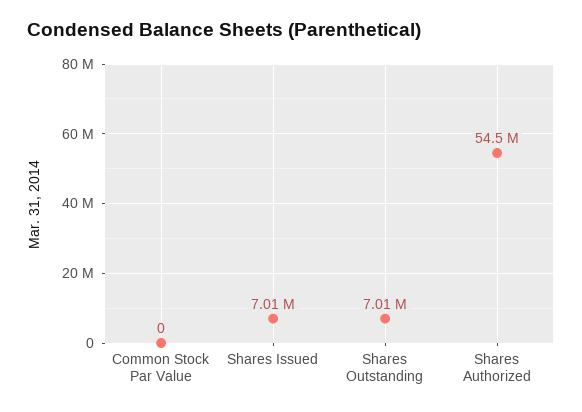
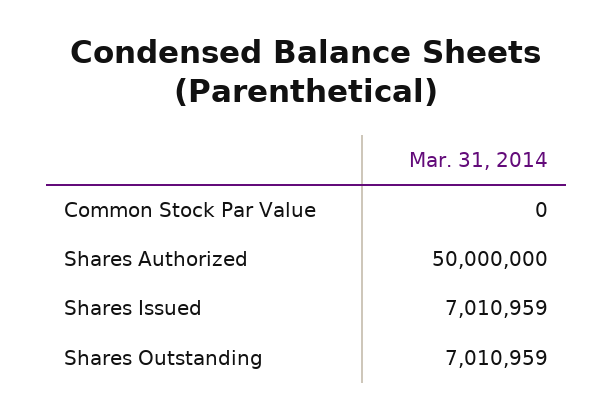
Shares Authorized: 54500000 -> 50000000

